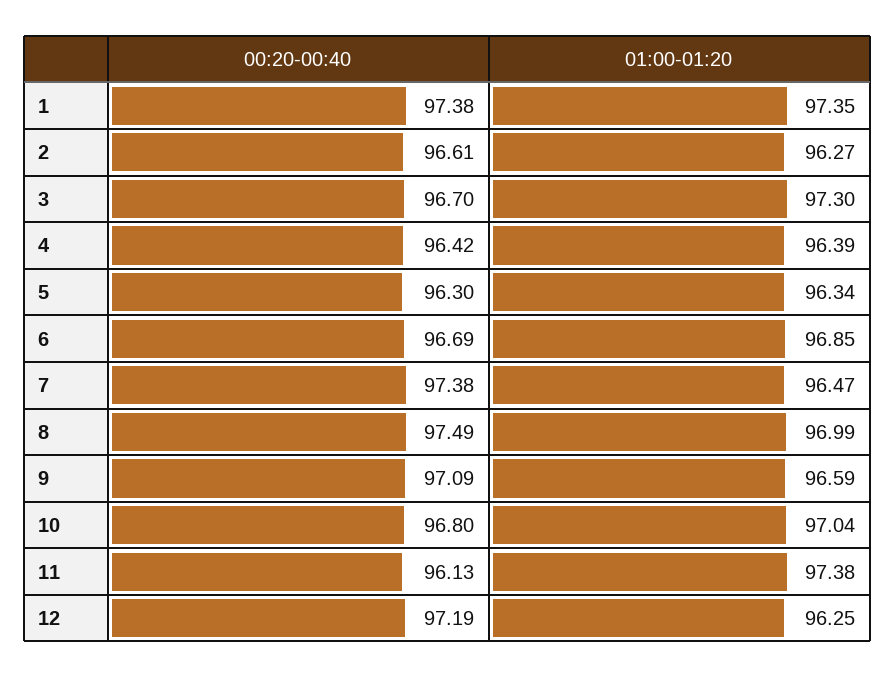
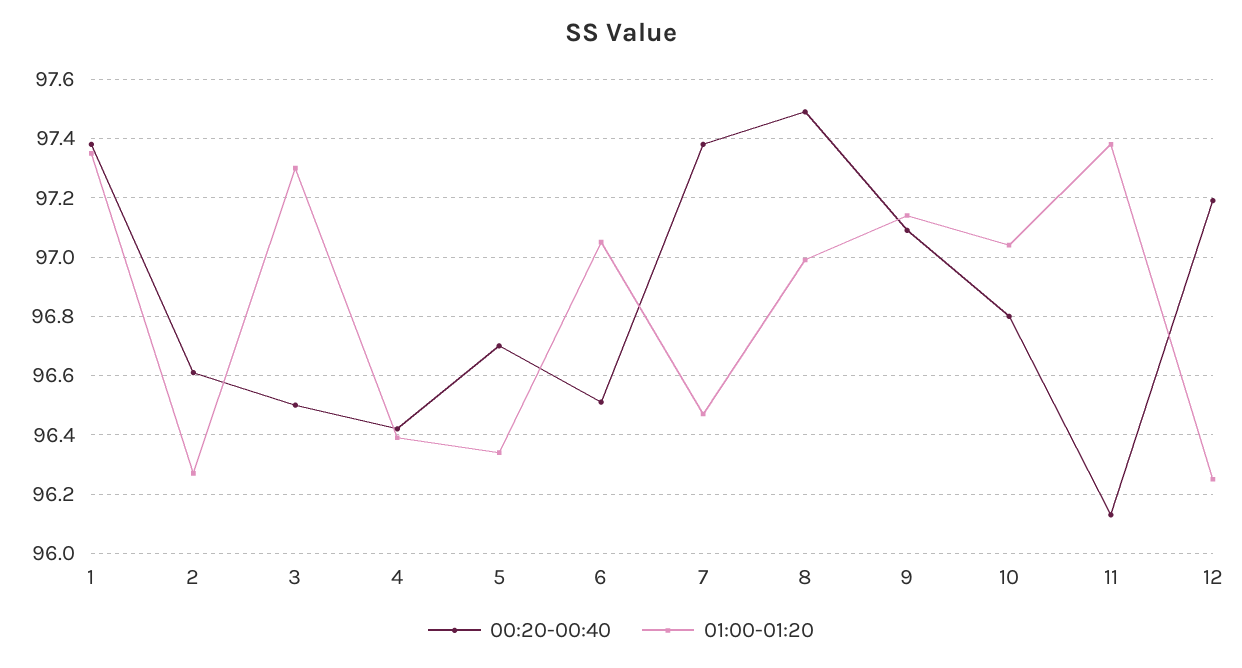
00:20-00:40, 3: 96.7 -> 96.5
00:20-00:40, 5: 96.3 -> 96.7
00:20-00:40, 6: 96.69 -> 96.5
01:00-01:20, 6: 96.85 -> 97.05
01:00-01:20, 9: 96.59 -> 97.15

